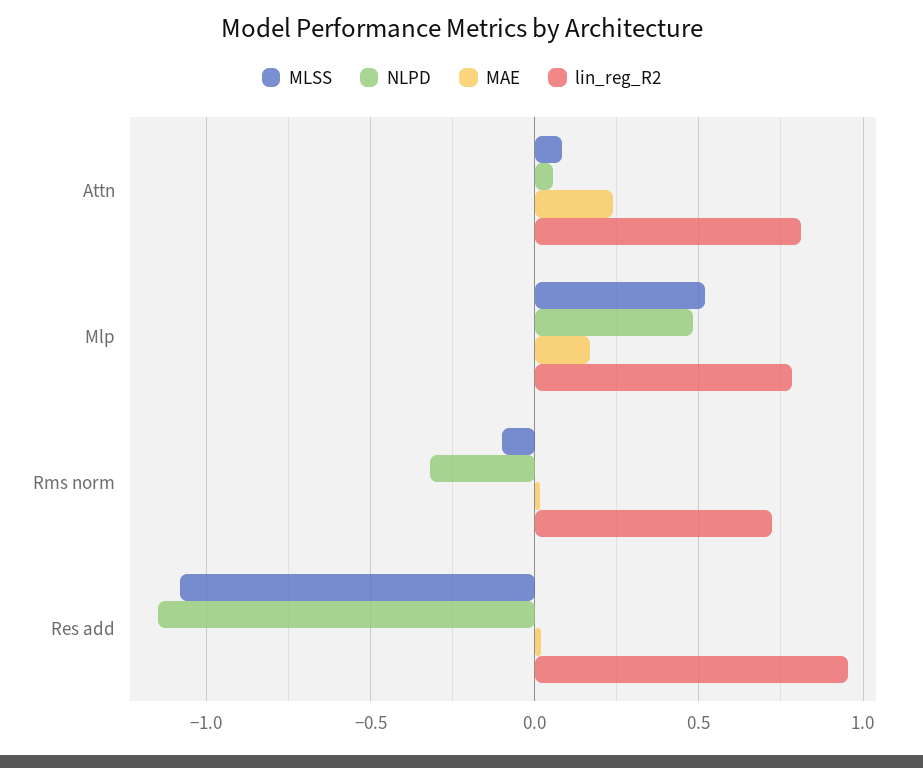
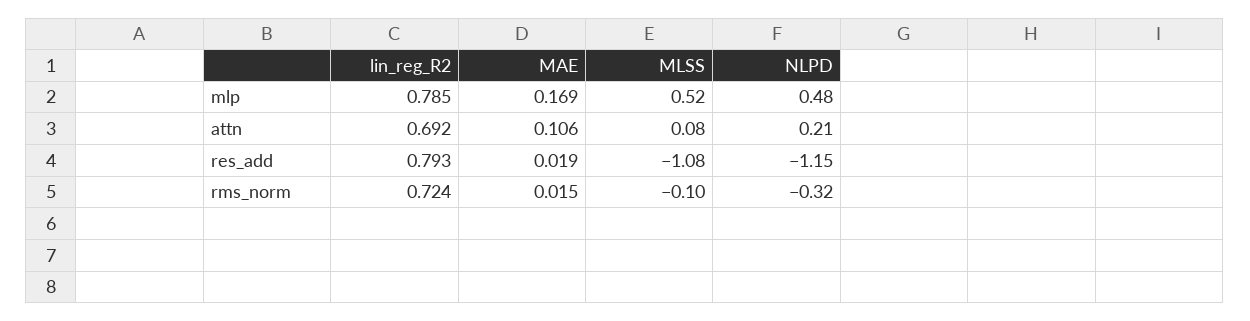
NLPD, Attn: 0.05 -> 0.21
MAE, Attn: 0.25 -> 0.106
lin_reg_R2, Attn: 0.8 -> 0.692
lin_reg_R2, Res add: 0.95 -> 0.793

